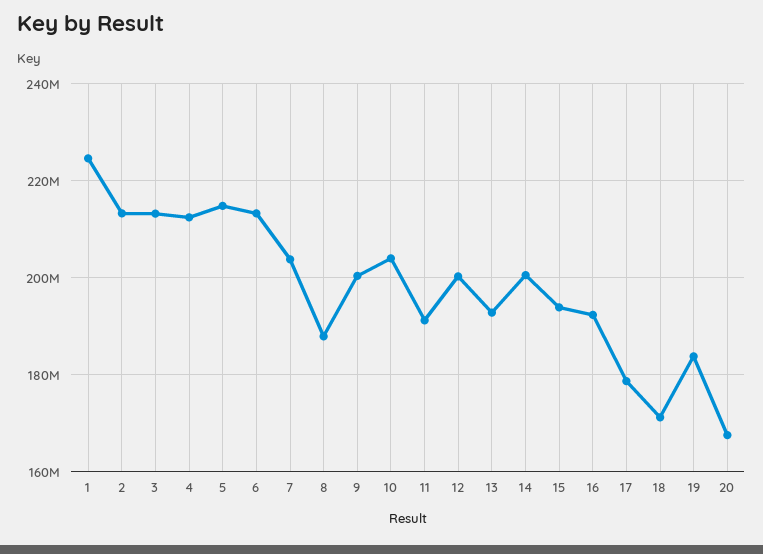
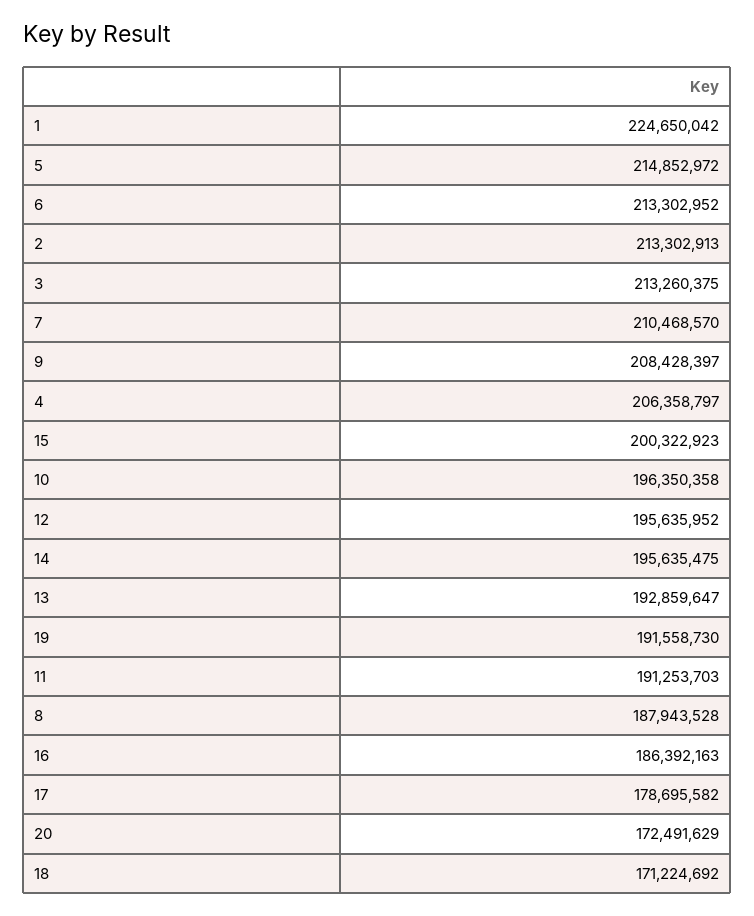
4: 212000000 -> 206358797
7: 204000000 -> 210468570
9: 200000000 -> 208428397
10: 204000000 -> 196350358
12: 200000000 -> 195635952
14: 200000000 -> 195635475
15: 194000000 -> 200322923
16: 192000000 -> 186392163
19: 184000000 -> 191558730
20: 168000000 -> 172491629

